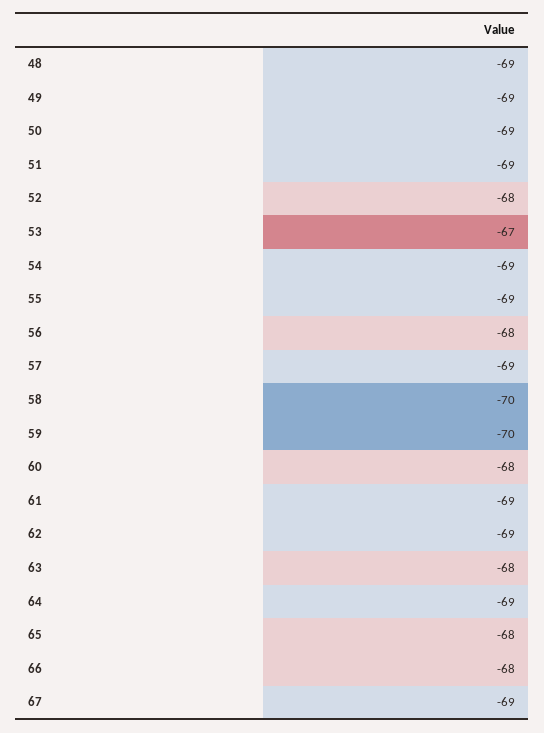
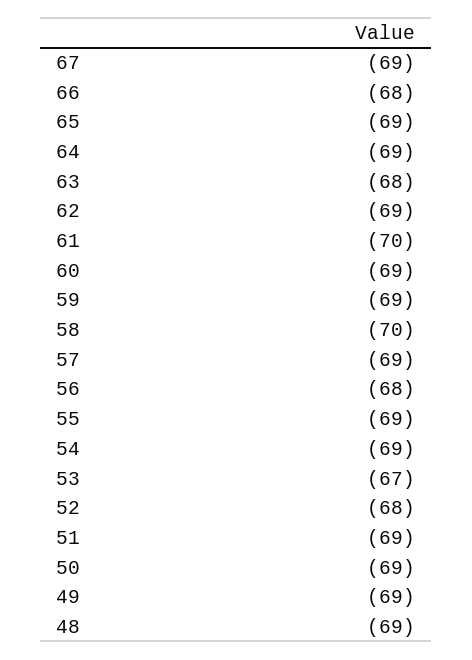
59: -70 -> -69
60: -68 -> -69
61: -69 -> -70
65: -68 -> -69

